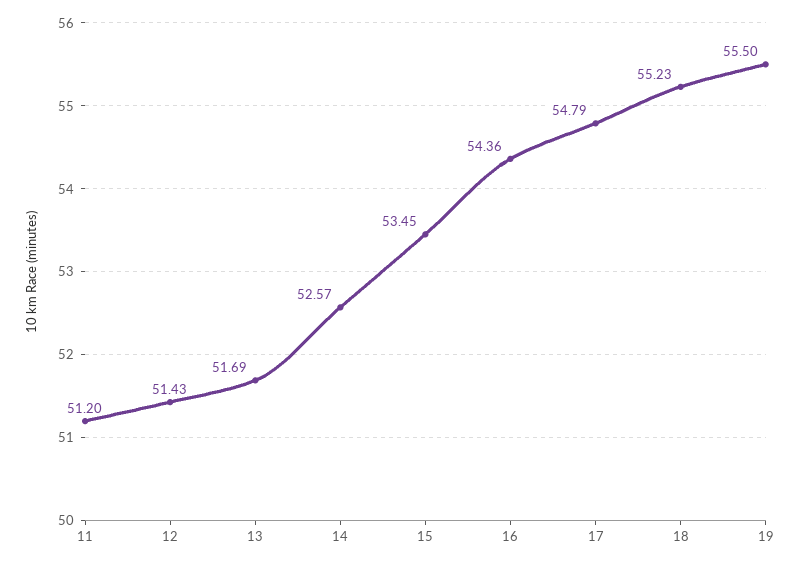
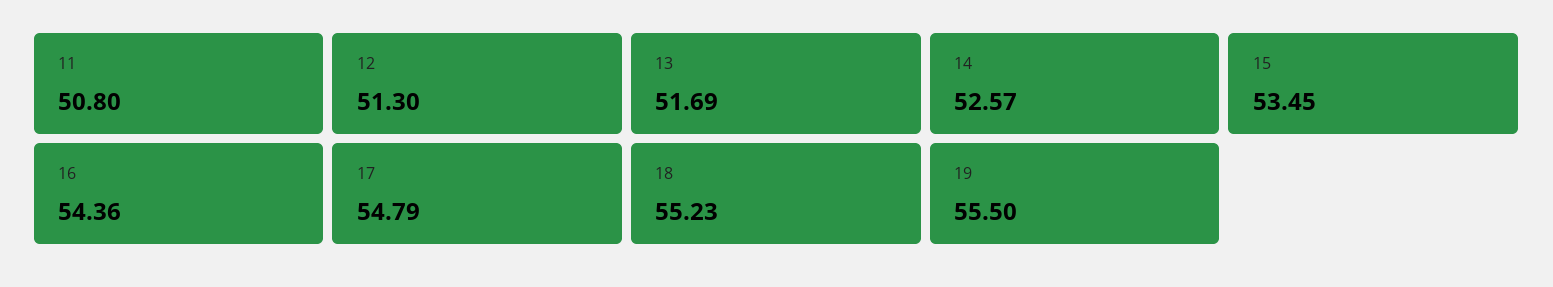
11: 51.2 -> 50.8
12: 51.43 -> 51.3

